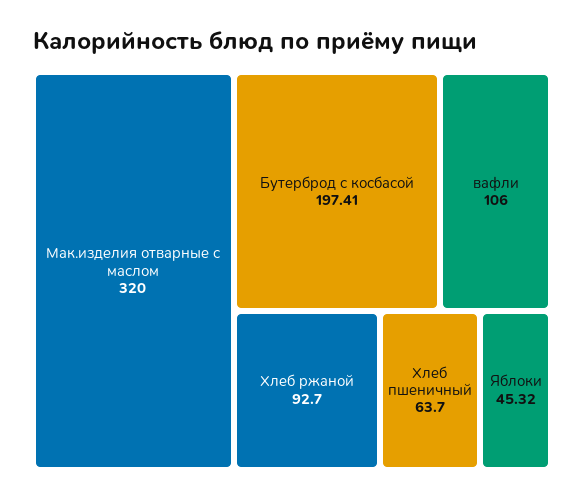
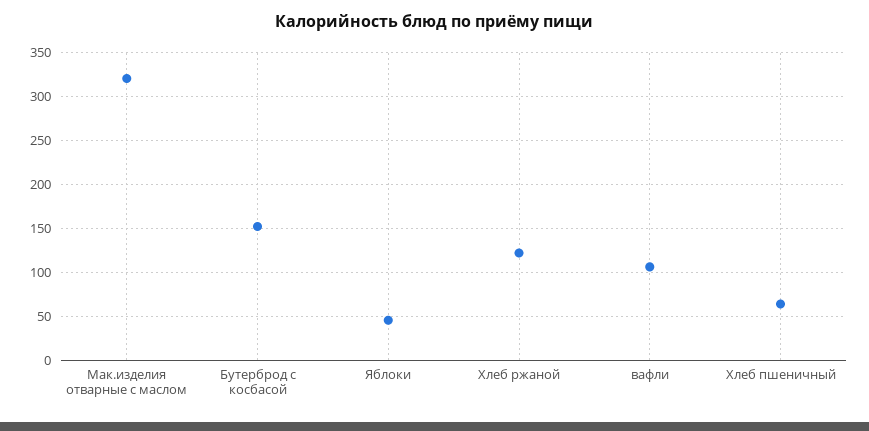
Бутерброд с косбасой: 197.41 -> 150
Хлеб ржаной: 92.7 -> 120

